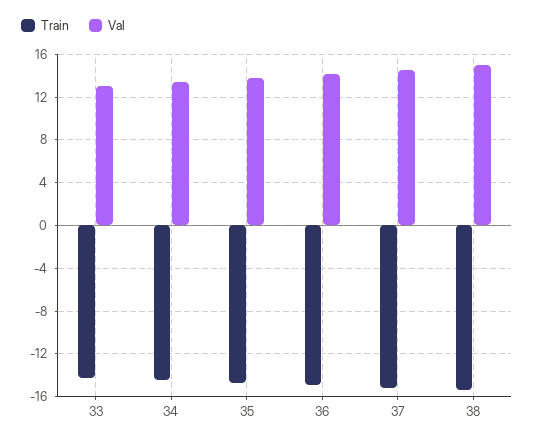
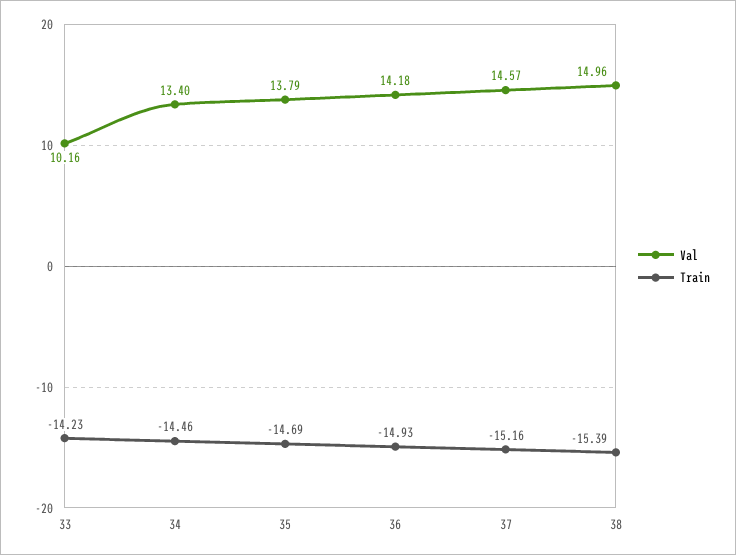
Val, 33: 13 -> 10.16

